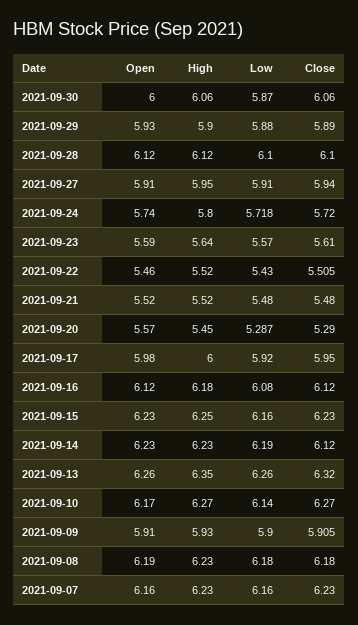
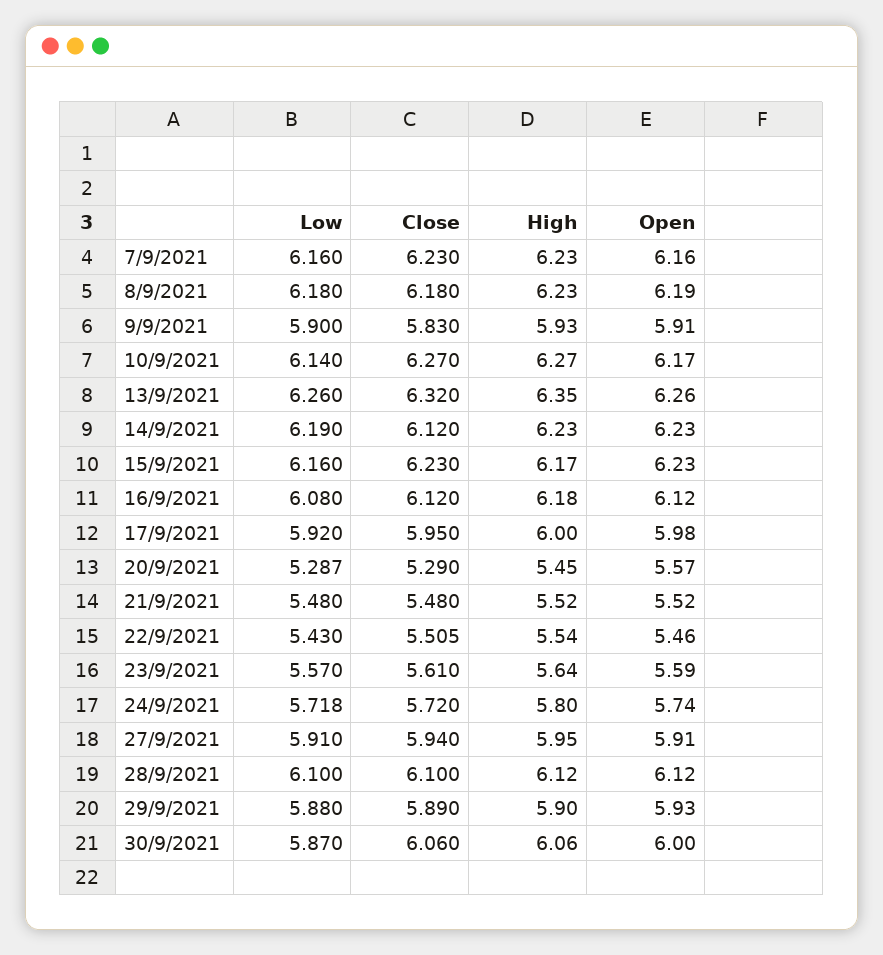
High, 2021-09-22: 5.52 -> 5.54
High, 2021-09-15: 6.25 -> 6.17
Close, 2021-09-09: 5.905 -> 5.83

